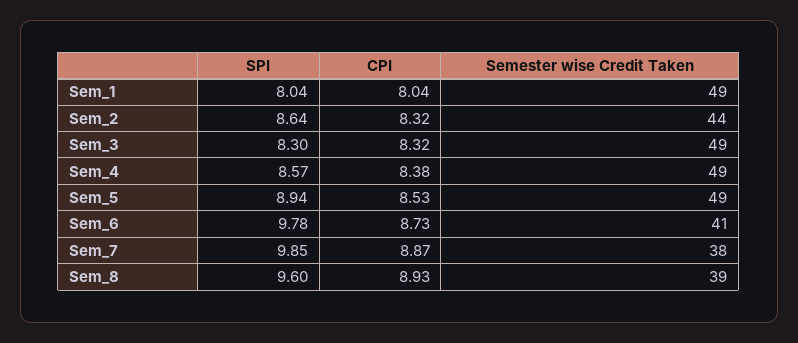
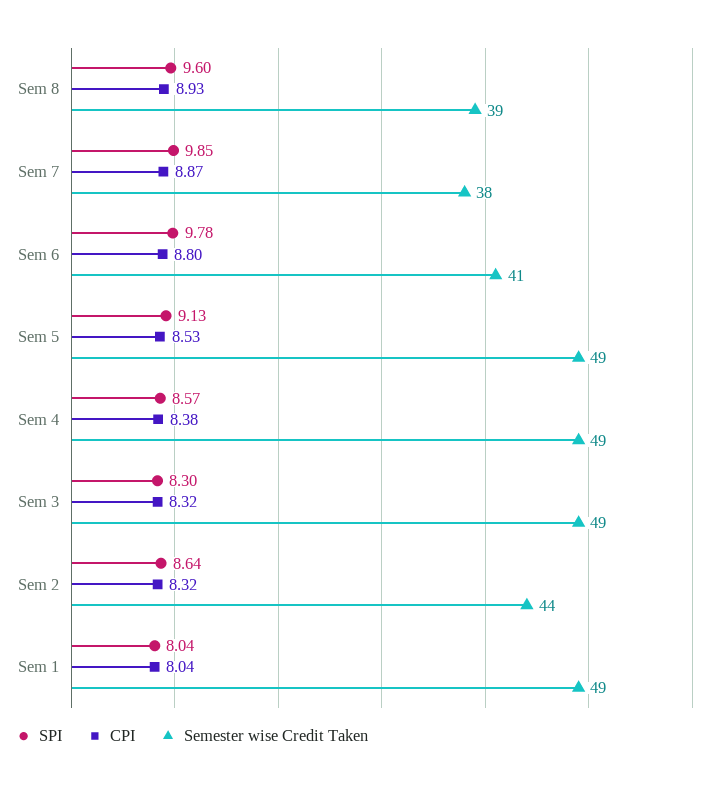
SPI, Sem_5: 8.94 -> 9.13
CPI, Sem_6: 8.73 -> 8.8

